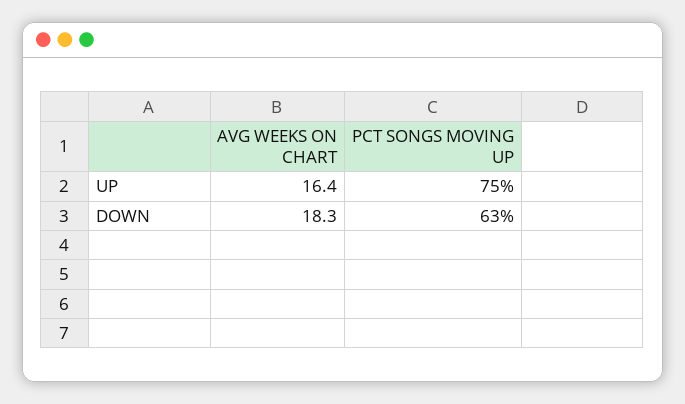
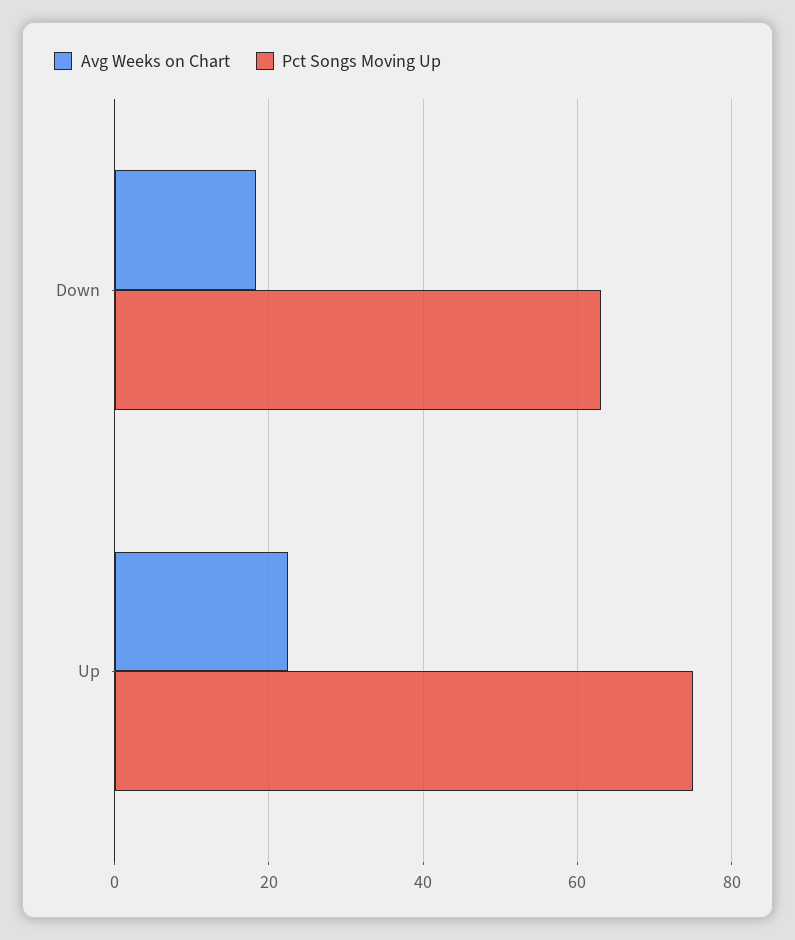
AVG WEEKS ON CHART, UP: 16.4 -> 22

